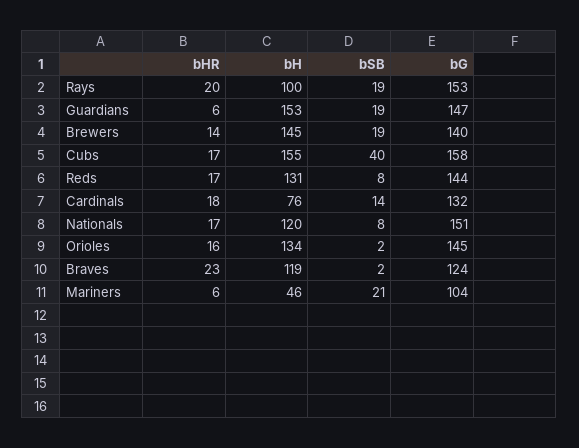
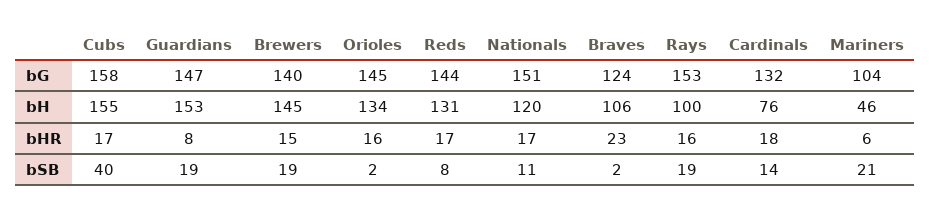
bHR, Rays: 20 -> 16
bHR, Guardians: 6 -> 8
bHR, Brewers: 14 -> 15
bSB, Nationals: 8 -> 11
bH, Braves: 119 -> 106

